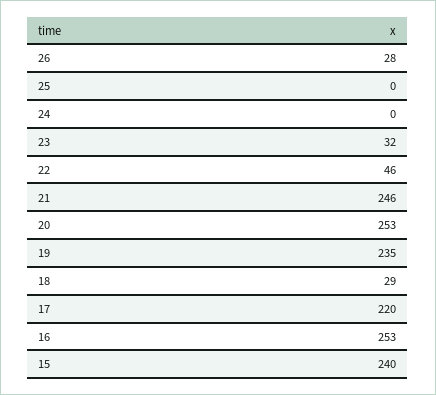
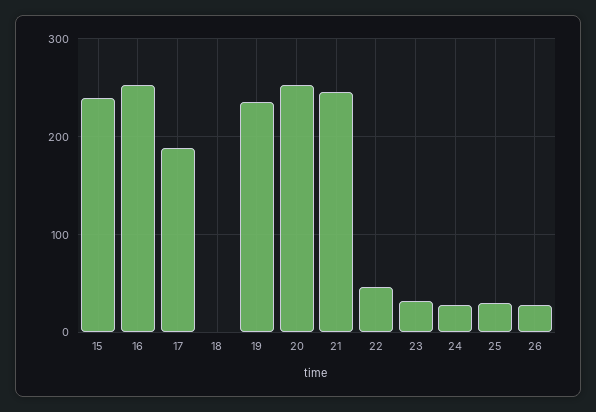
25: 0 -> 30
24: 0 -> 30
18: 29 -> 0
17: 220 -> 190

